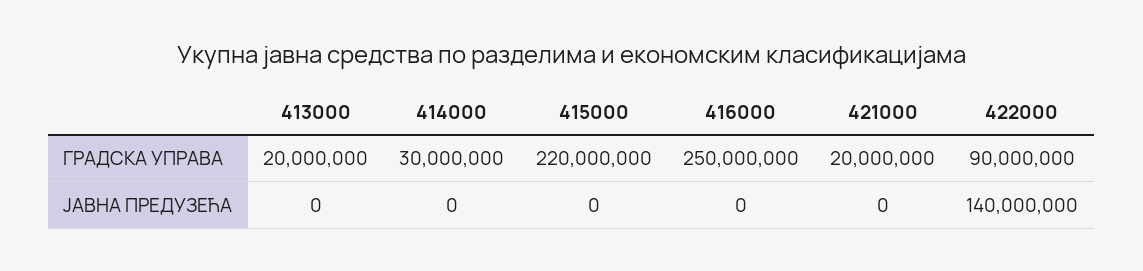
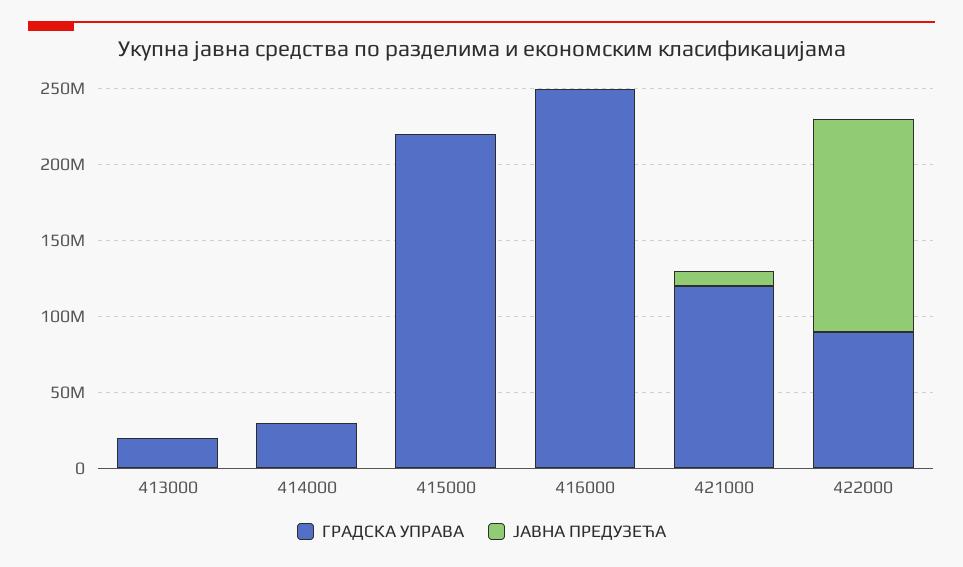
ГРАДСКА УПРАВА, 421000: 20000000 -> 120000000
ЈАВНА ПРЕДУЗЕЋА, 421000: 0 -> 10000000

